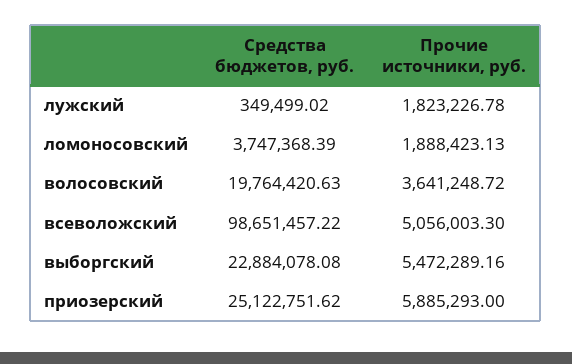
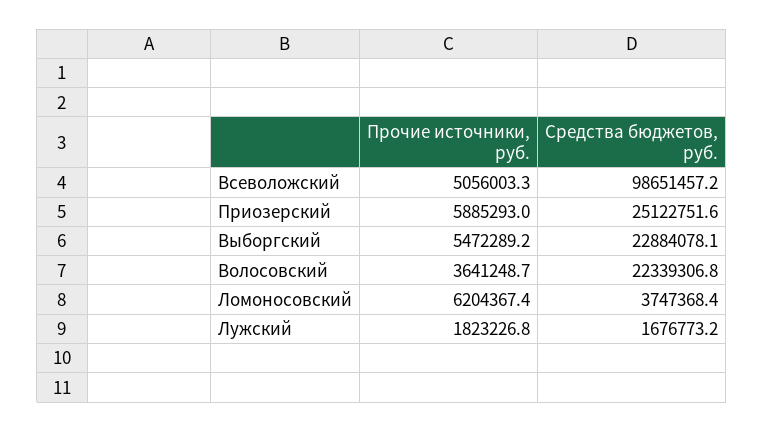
Средства бюджетов, руб., лужский: 349499.02 -> 1676773.2
Прочие источники, руб., ломоносовский: 1888423.13 -> 6204367.4
Средства бюджетов, руб., волосовский: 19764420.63 -> 22339306.8

